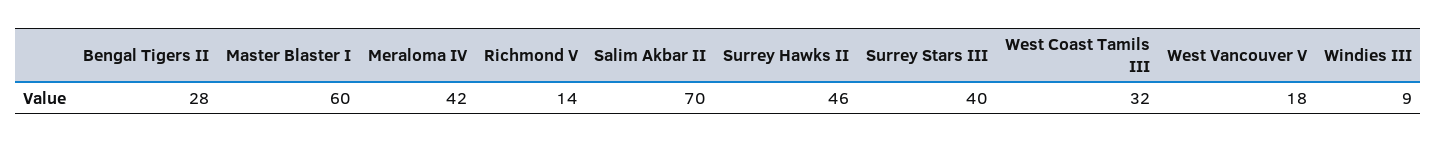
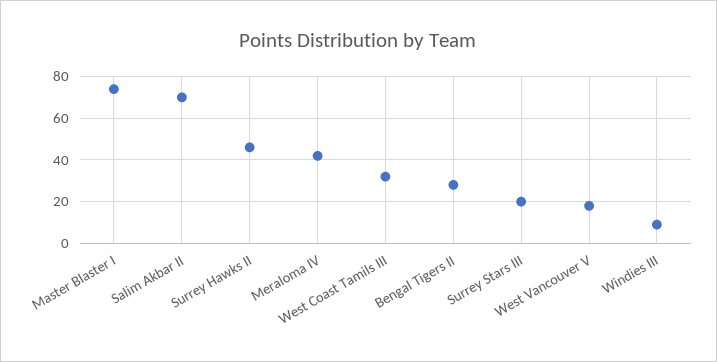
Master Blaster I: 60 -> 75
Richmond V: 14 -> none
Surrey Stars III: 40 -> 20

